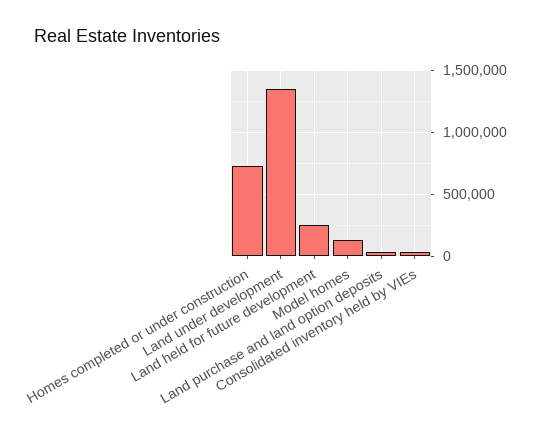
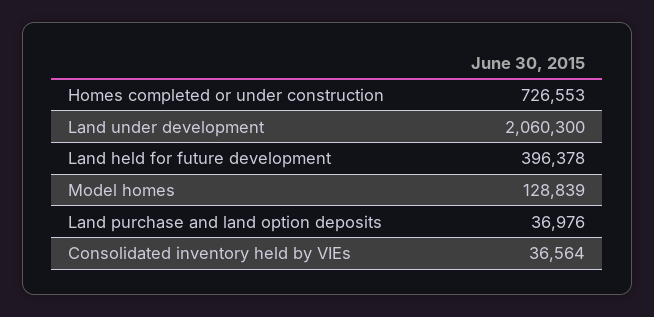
Land under development: 1350000 -> 2060300
Land held for future development: 250000 -> 396378

